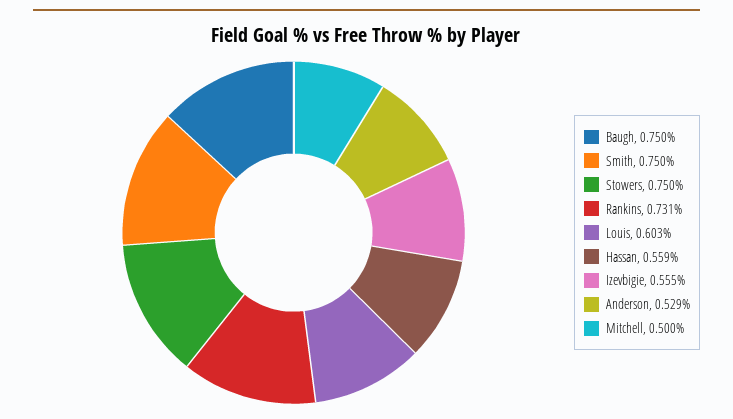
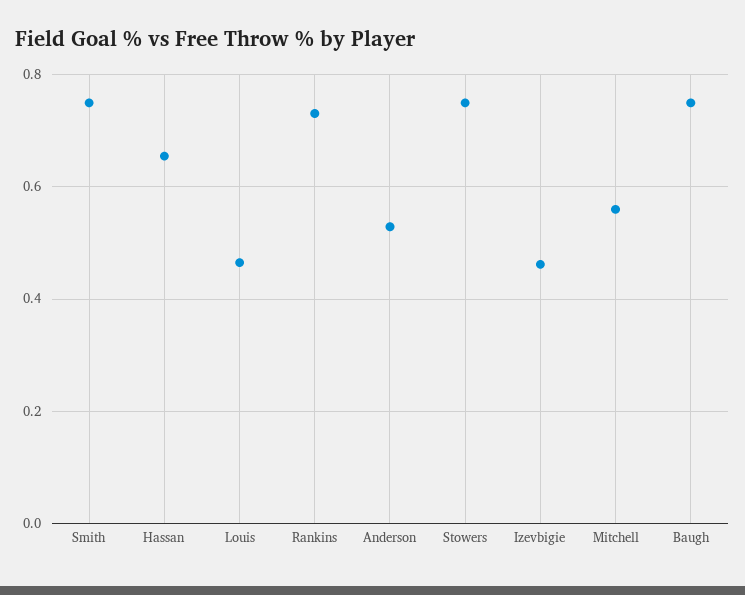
Louis: 0.603 -> 0.46
Hassan: 0.559 -> 0.66
Izevbigie: 0.555 -> 0.46
Mitchell: 0.5 -> 0.56

